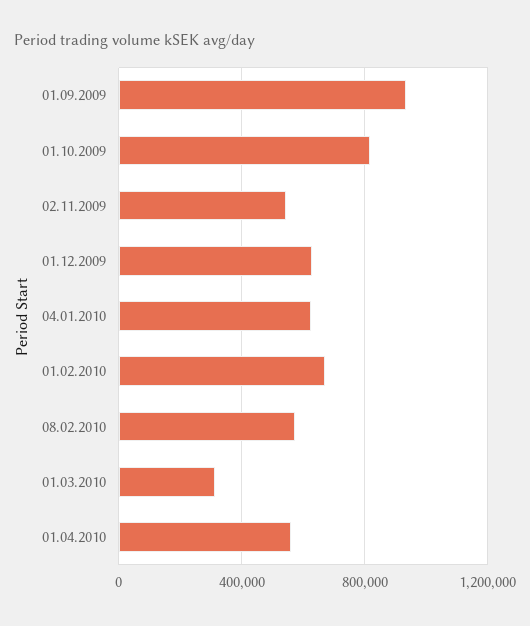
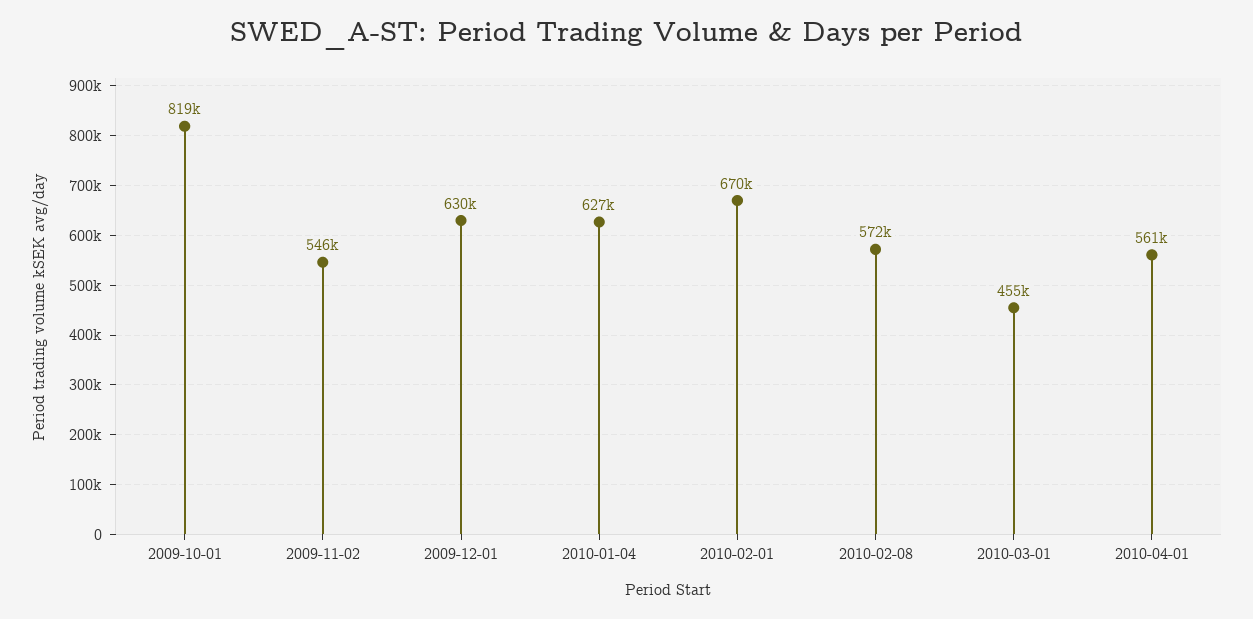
01.09.2009: 950000 -> none
01.03.2010: 300000 -> 455000

